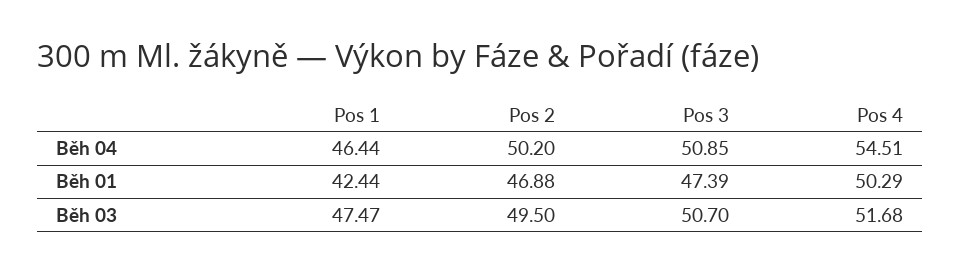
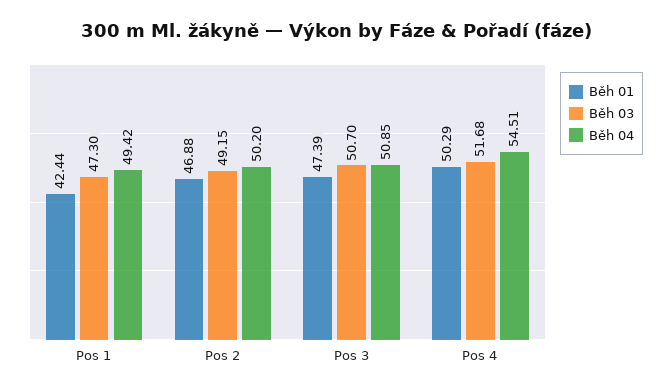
Běh 04, Pos 1: 46.44 -> 49.42
Běh 03, Pos 1: 47.47 -> 47.3
Běh 03, Pos 2: 49.5 -> 49.15

